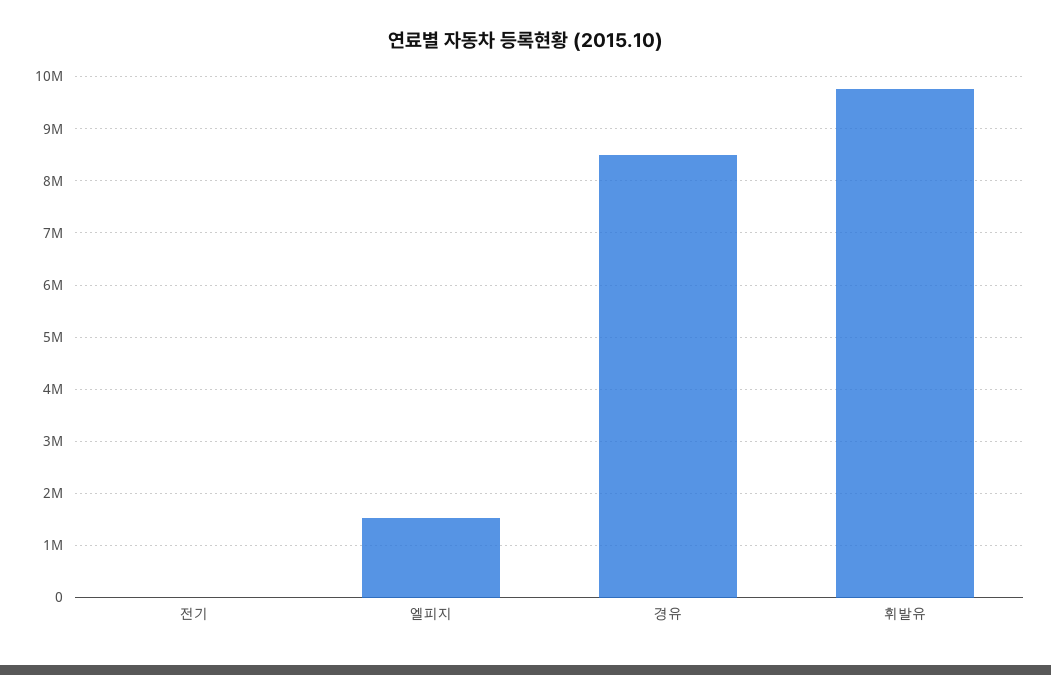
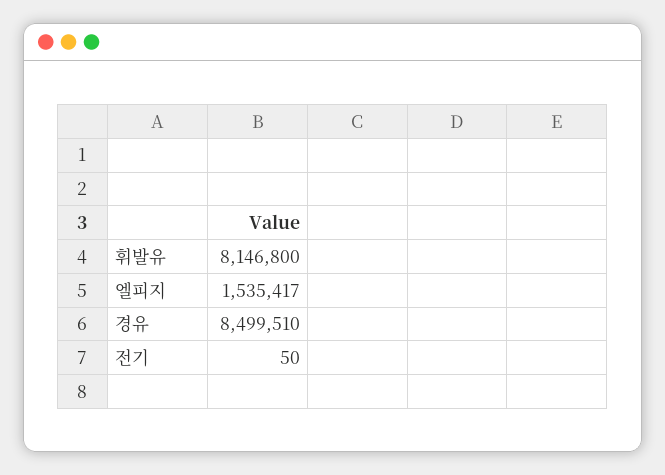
휘발유: 9800000 -> 8146800

